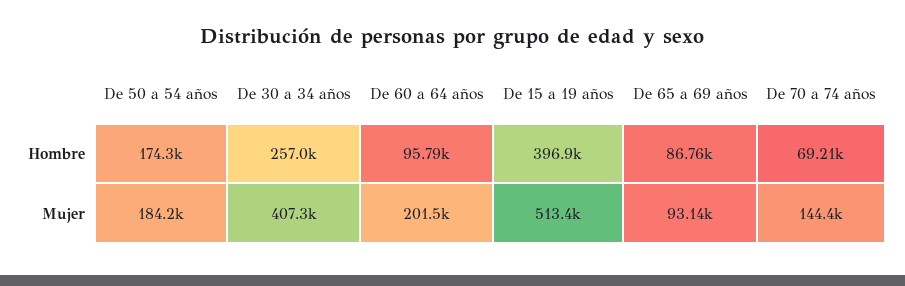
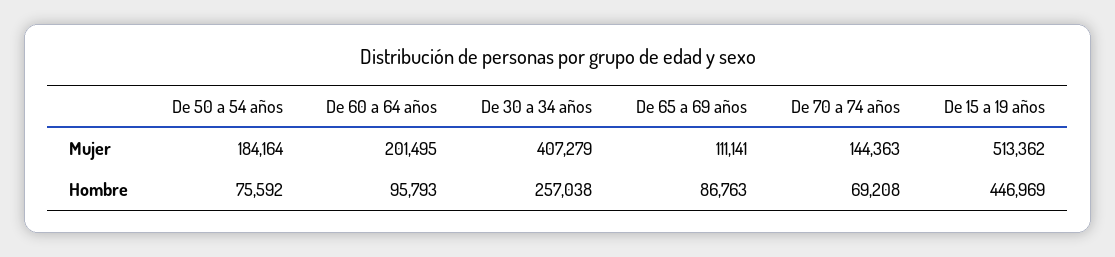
De 50 a 54 años, Hombre: 174300 -> 75592
De 15 a 19 años, Hombre: 396900 -> 446969
De 65 a 69 años, Mujer: 93140 -> 111141

